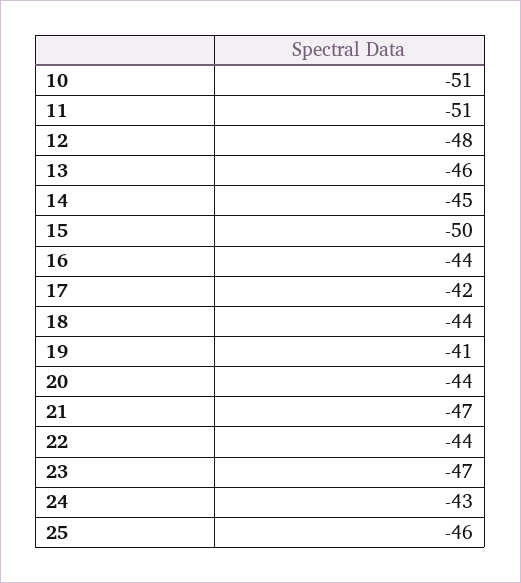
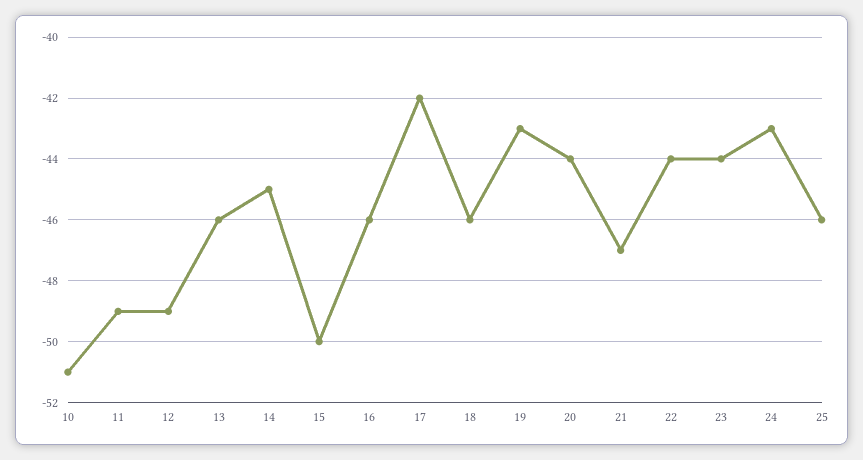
11: -51 -> -49
12: -48 -> -49
16: -44 -> -46
18: -44 -> -46
19: -41 -> -43
23: -47 -> -44

